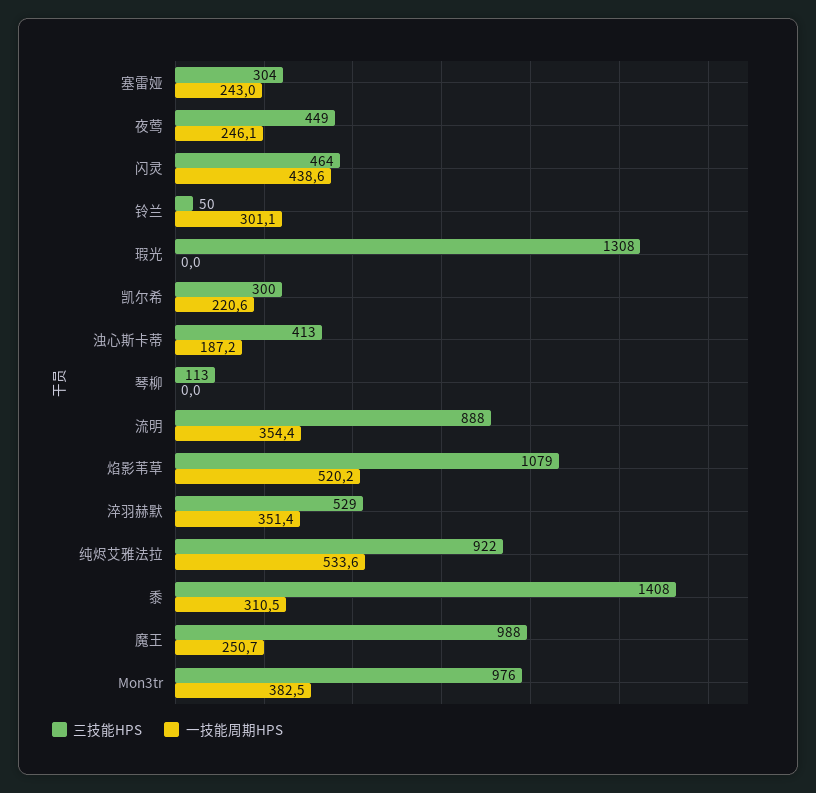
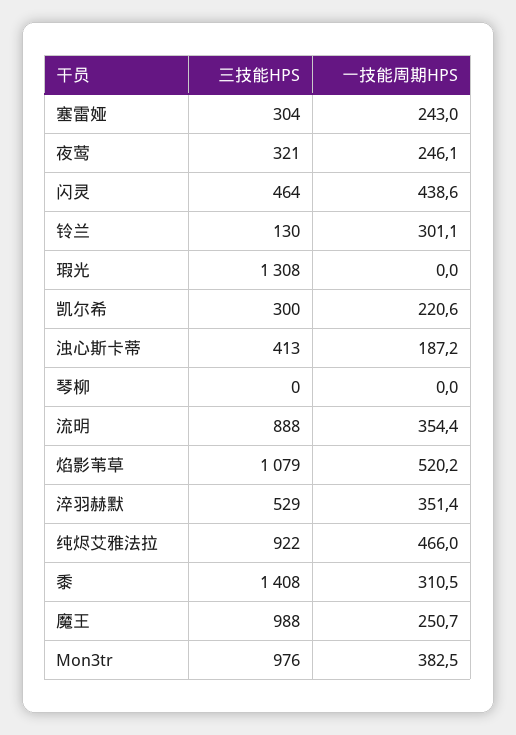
三技能HPS, 夜莺: 449 -> 321
三技能HPS, 铃兰: 50 -> 130
三技能HPS, 琴柳: 113 -> 0
一技能周期HPS, 纯烬艾雅法拉: 533.6 -> 466

